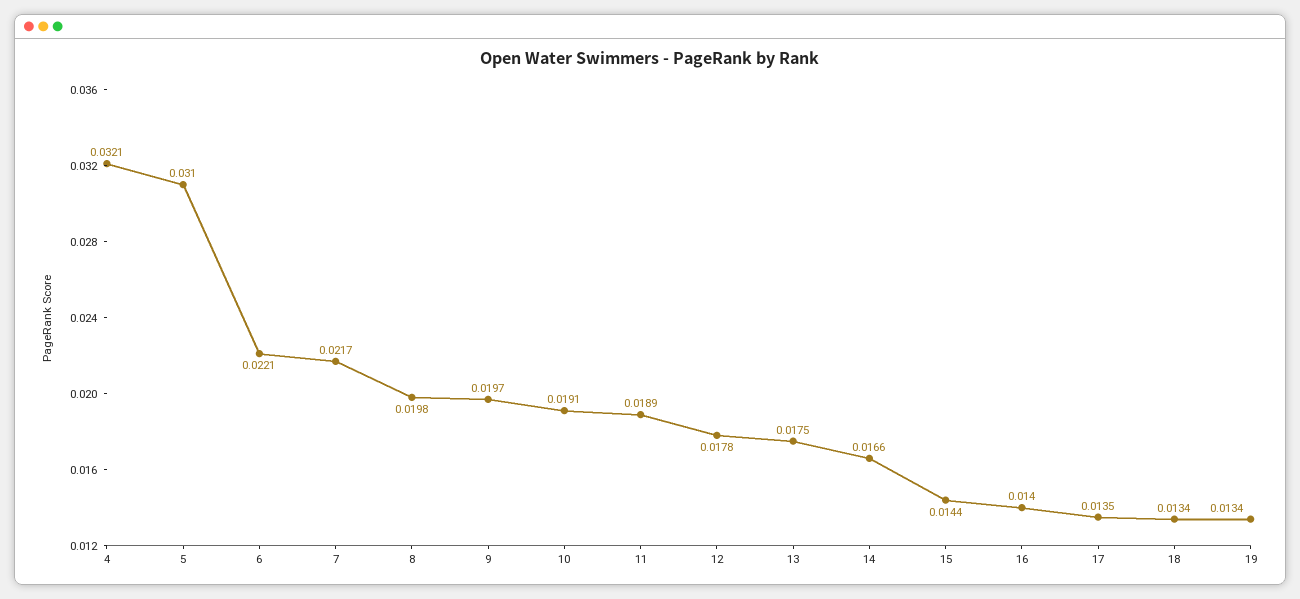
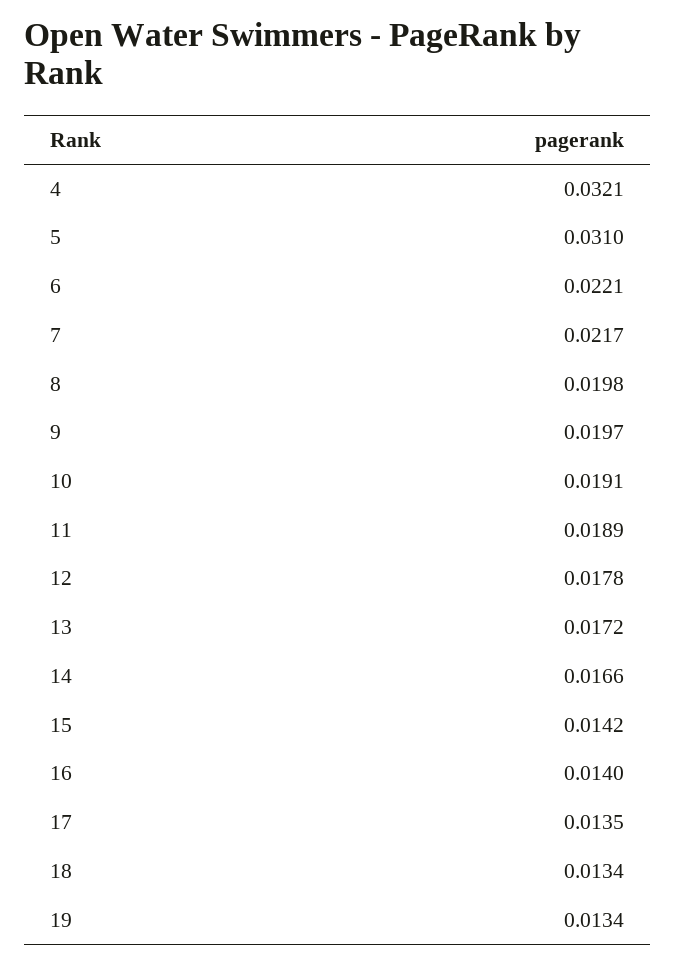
13: 0.0175 -> 0.0172
15: 0.0144 -> 0.0142

